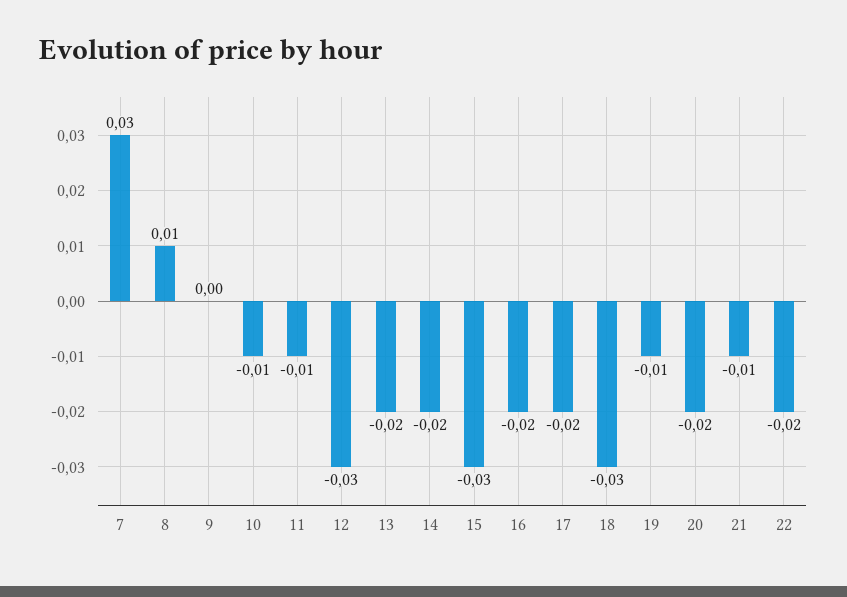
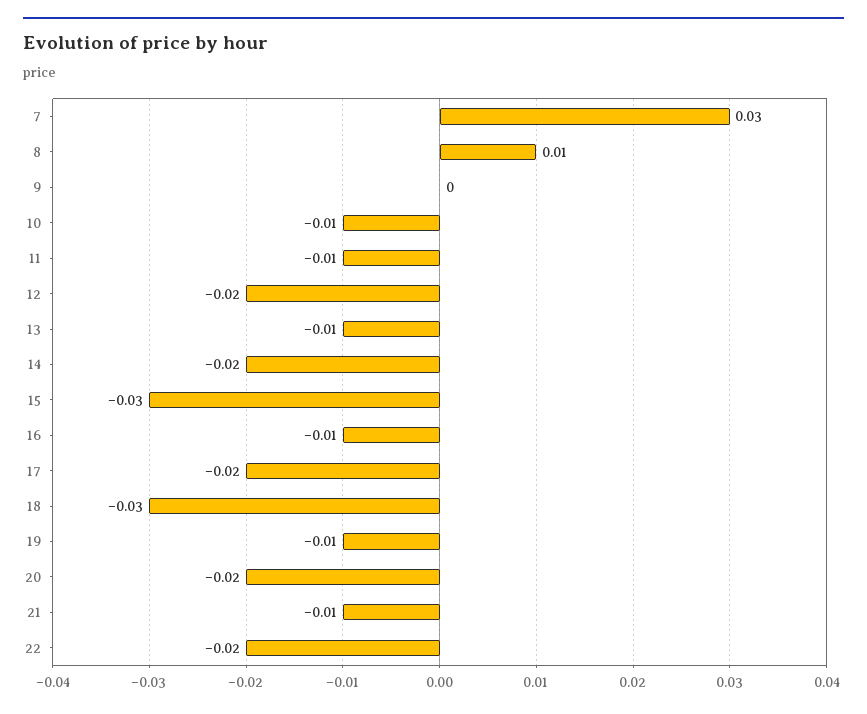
12: -0.03 -> -0.02
13: -0.02 -> -0.01
16: -0.02 -> -0.01

